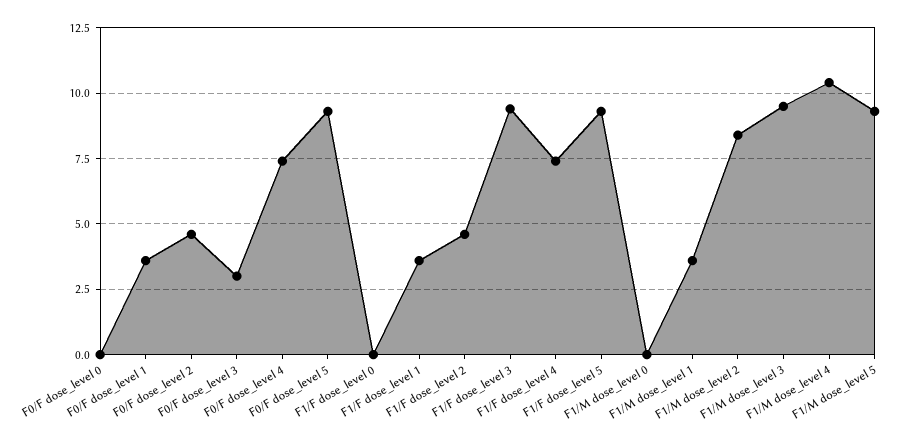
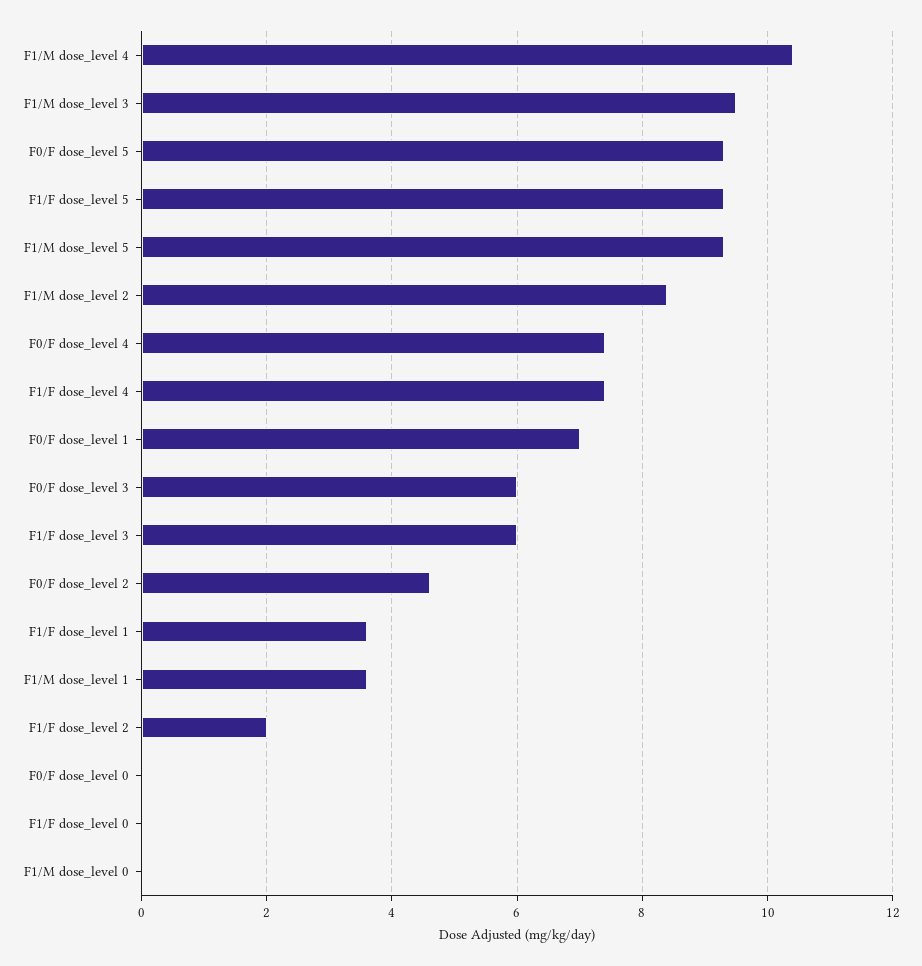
F0/F dose_level 1: 3.5 -> 7
F0/F dose_level 3: 3 -> 6
F1/F dose_level 2: 4.5 -> 2
F1/F dose_level 3: 9.5 -> 6

